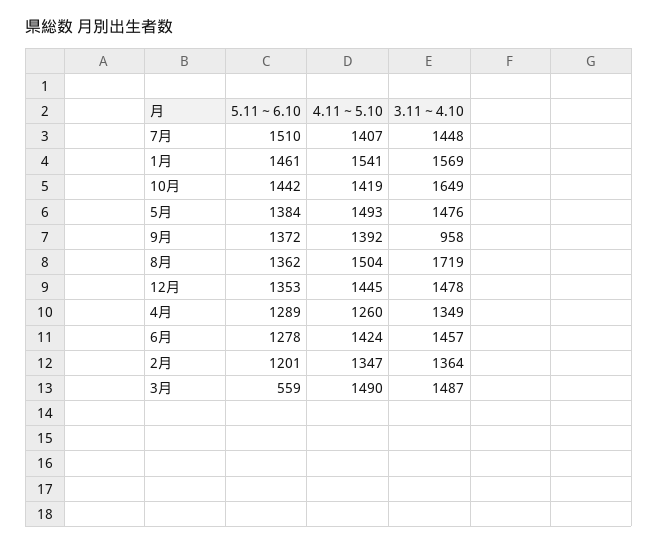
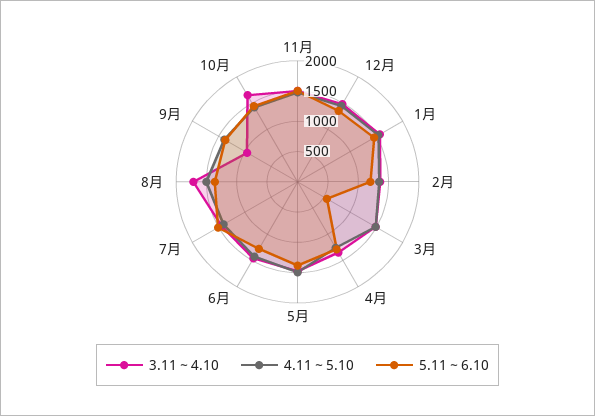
3.11～4.10, 11月: none -> 1500
4.11～5.10, 11月: none -> 1500
5.11～6.10, 11月: none -> 1500

